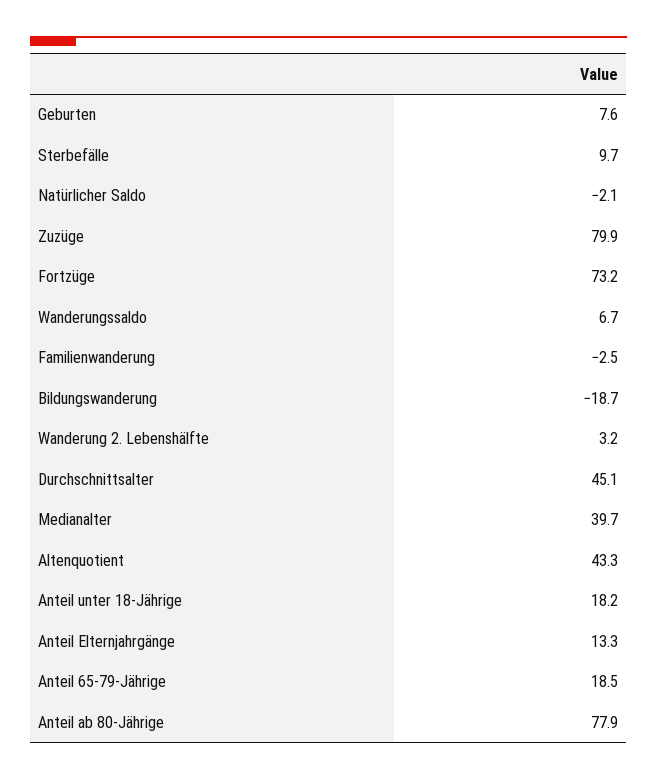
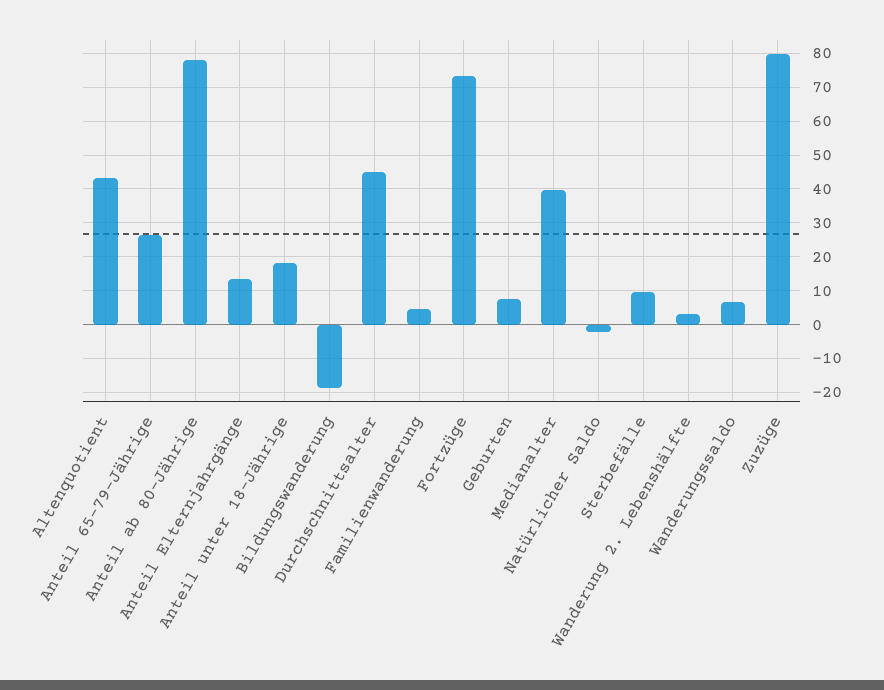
Familienwanderung: -2.5 -> 4
Anteil 65-79-Jährige: 18.5 -> 26

